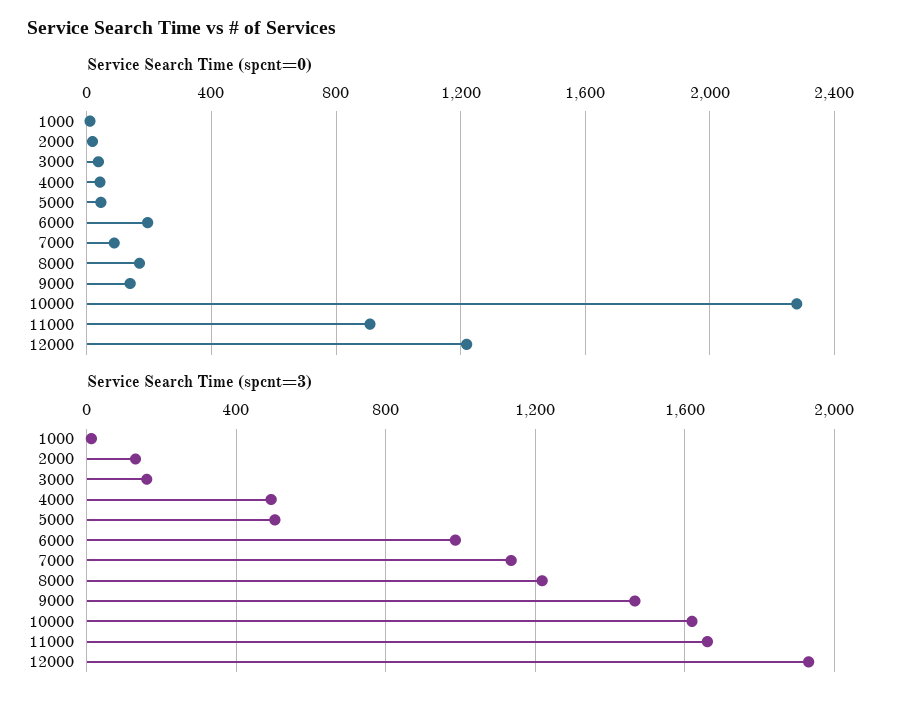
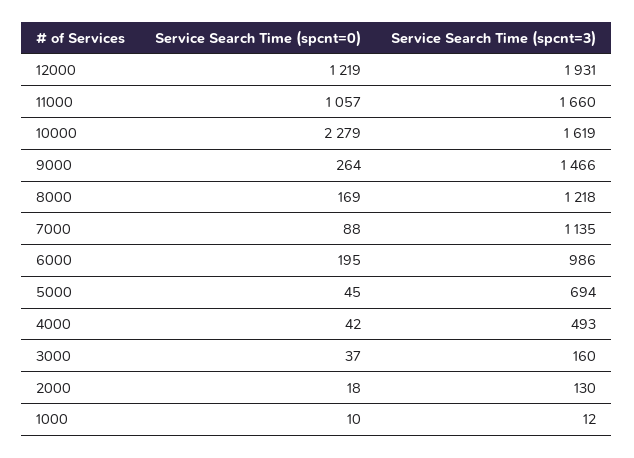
Service Search Time (spcnt=0), 9000: 150 -> 264
Service Search Time (spcnt=0), 11000: 900 -> 1057
Service Search Time (spcnt=3), 5000: 500 -> 694

